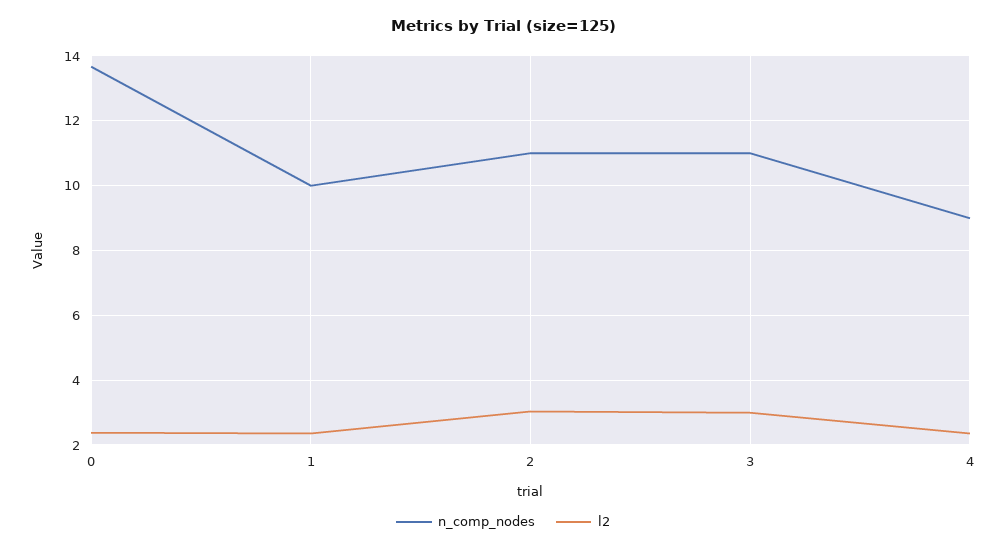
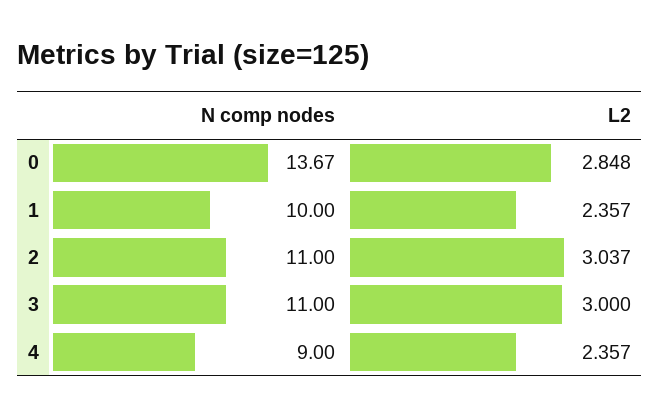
l2, 0: 2.4 -> 2.848

